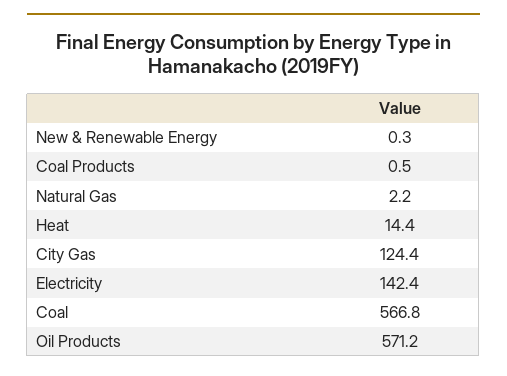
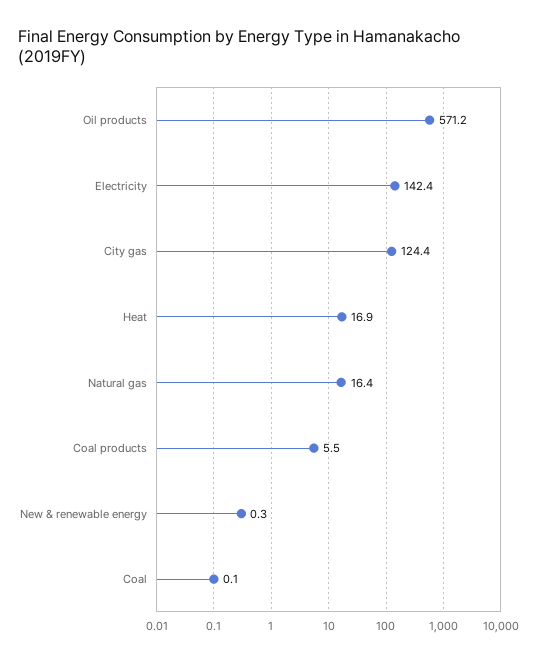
Coal Products: 0.5 -> 5.5
Natural Gas: 2.2 -> 16.4
Heat: 14.4 -> 16.9
Coal: 566.8 -> 0.1

